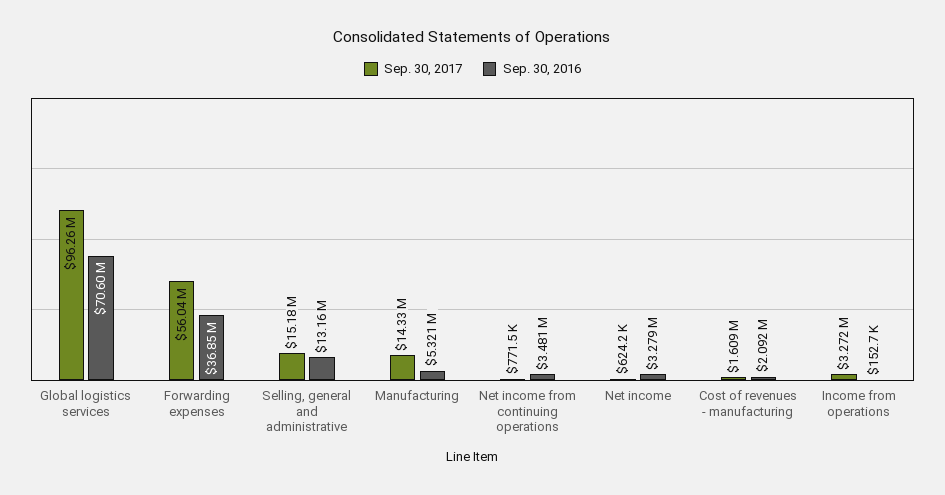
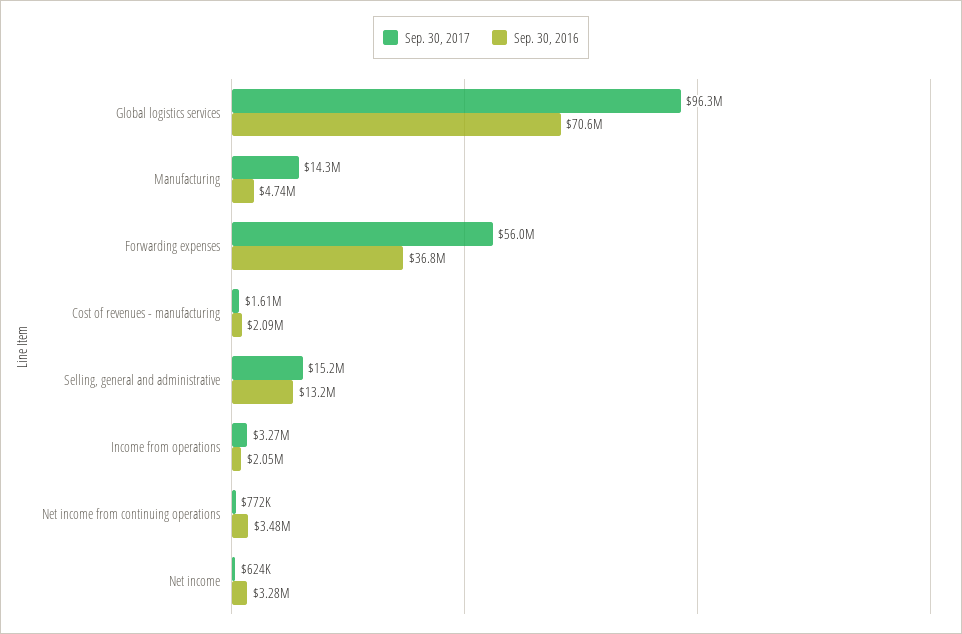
Sep. 30, 2016, Manufacturing: 5321000 -> 4740000
Sep. 30, 2016, Income from operations: 152700 -> 2050000

